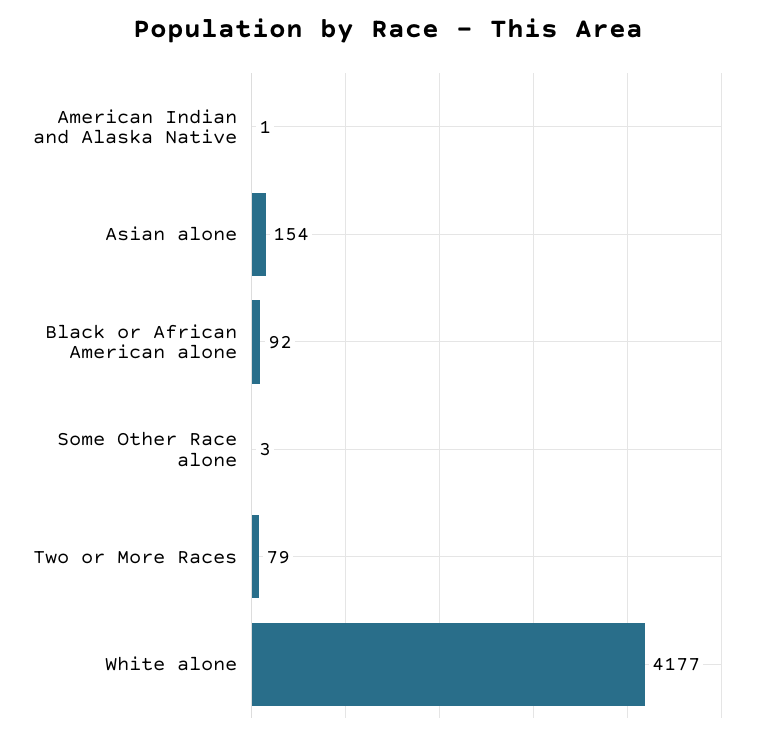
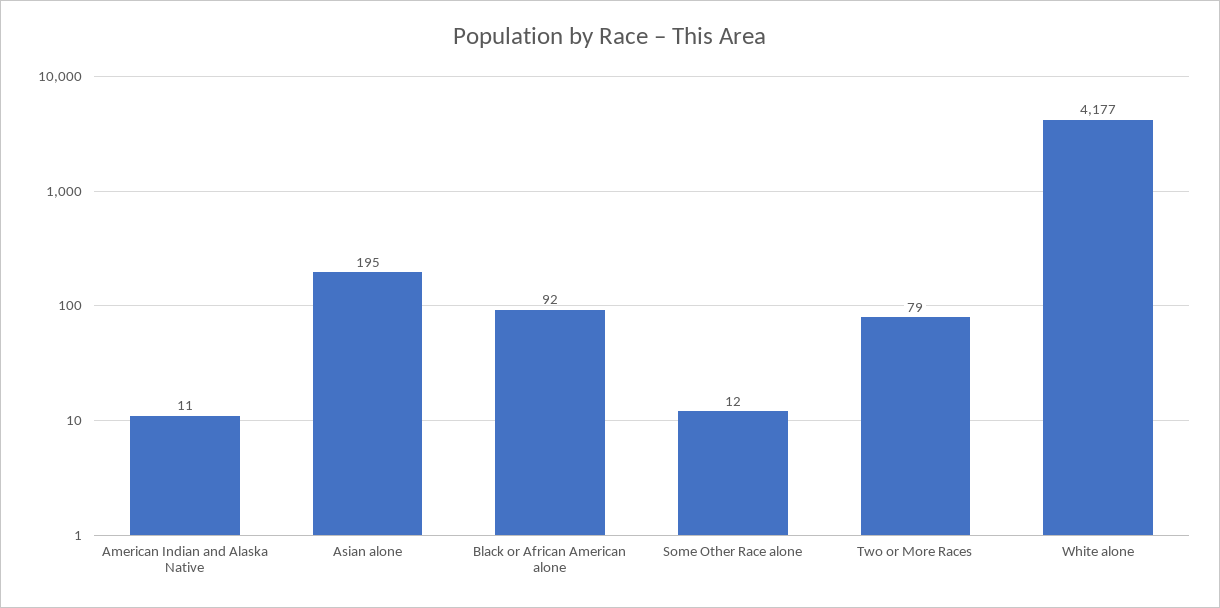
American Indian and Alaska Native: 1 -> 11
Asian alone: 154 -> 195
Some Other Race alone: 3 -> 12

